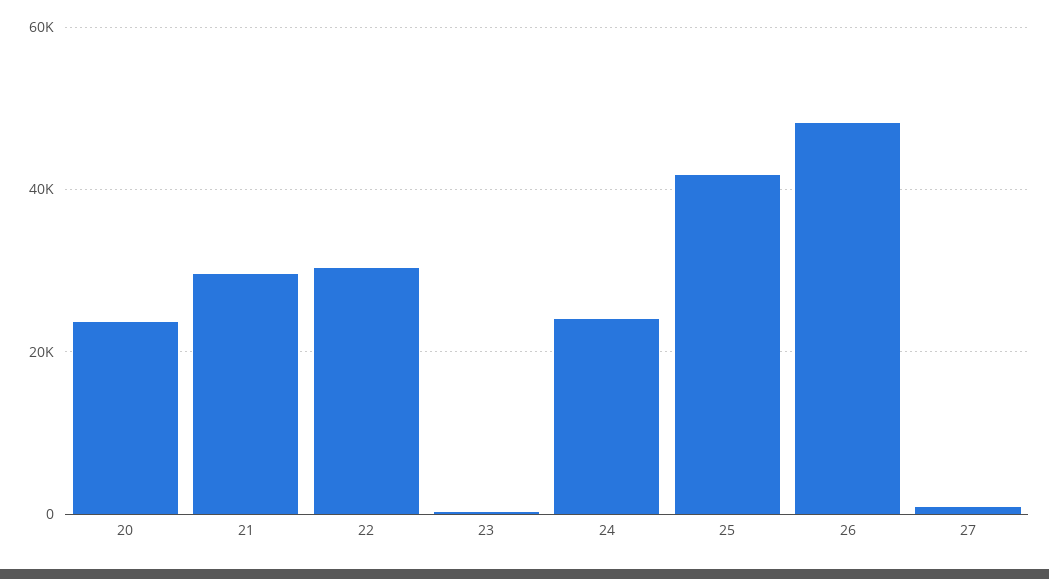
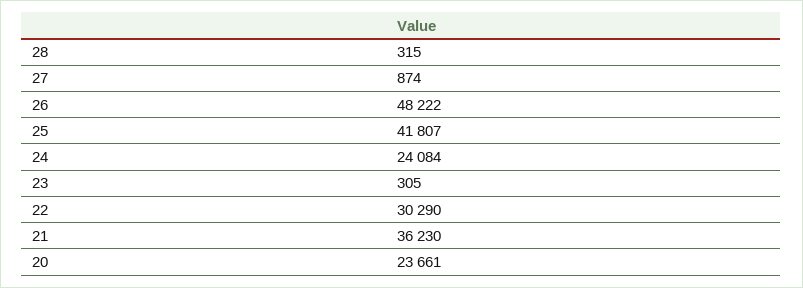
21: 30000 -> 36230
28: none -> 315

